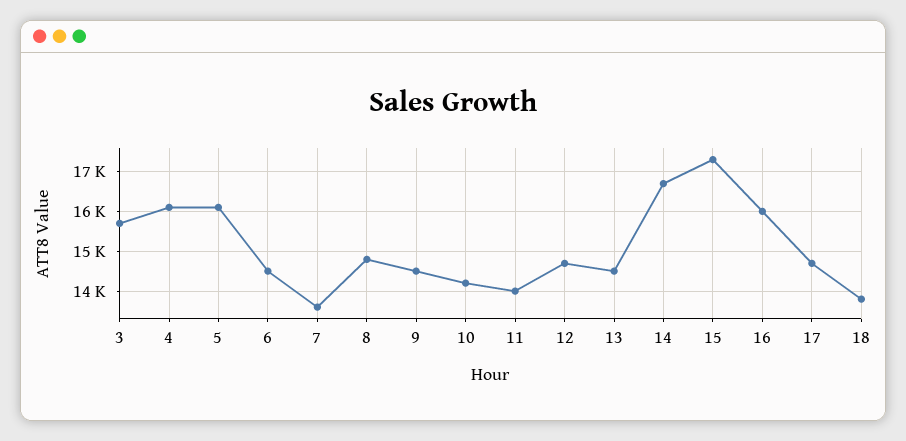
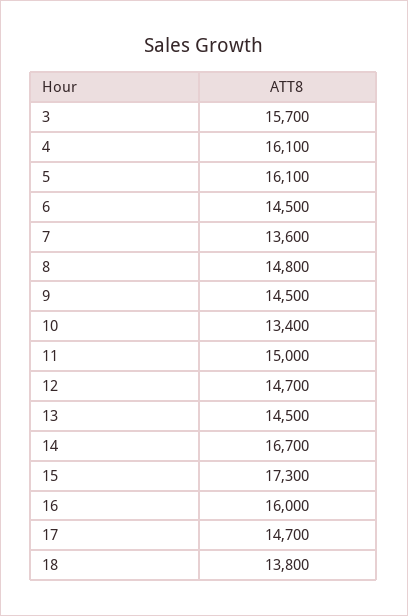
10: 14200 -> 13400
11: 14000 -> 15000

